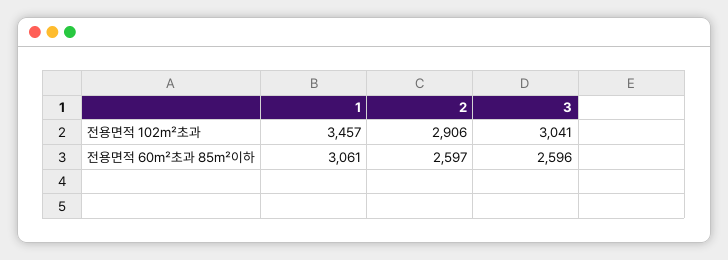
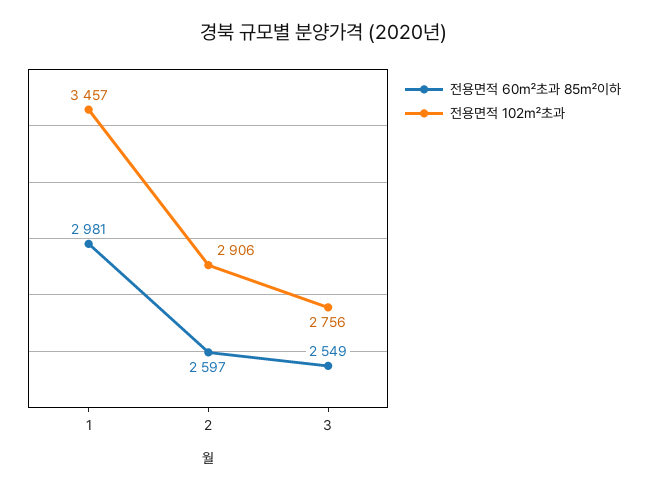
전용면적 102㎡초과, 3: 3041 -> 2756
전용면적 60㎡초과 85㎡이하, 1: 3061 -> 2981
전용면적 60㎡초과 85㎡이하, 3: 2596 -> 2549

